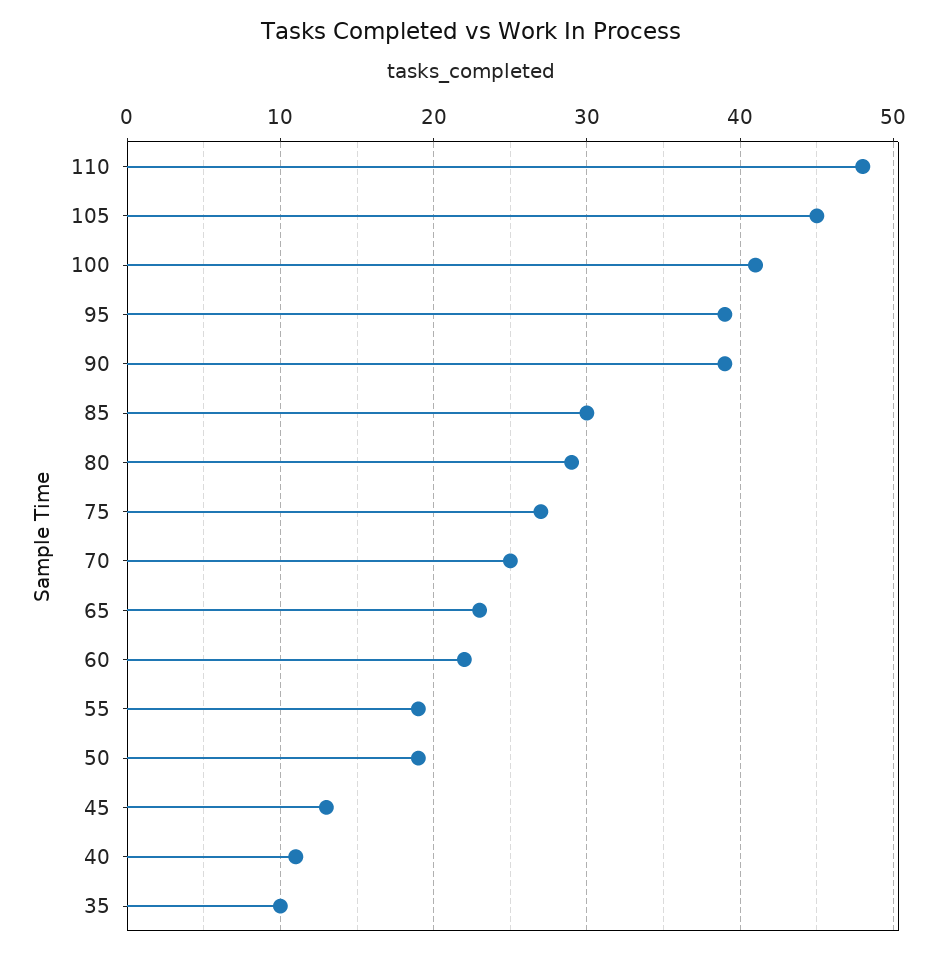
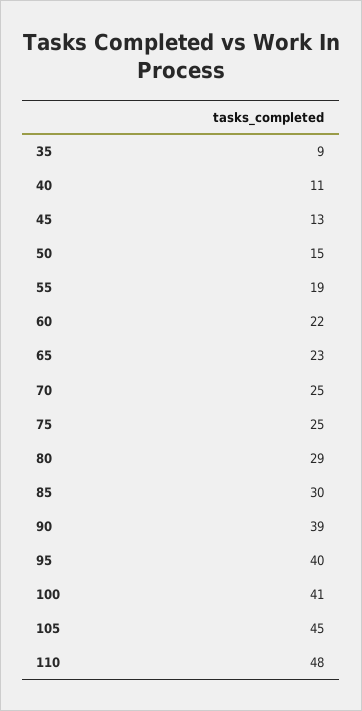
95: 39 -> 40
75: 27 -> 25
50: 19 -> 15
35: 10 -> 9

